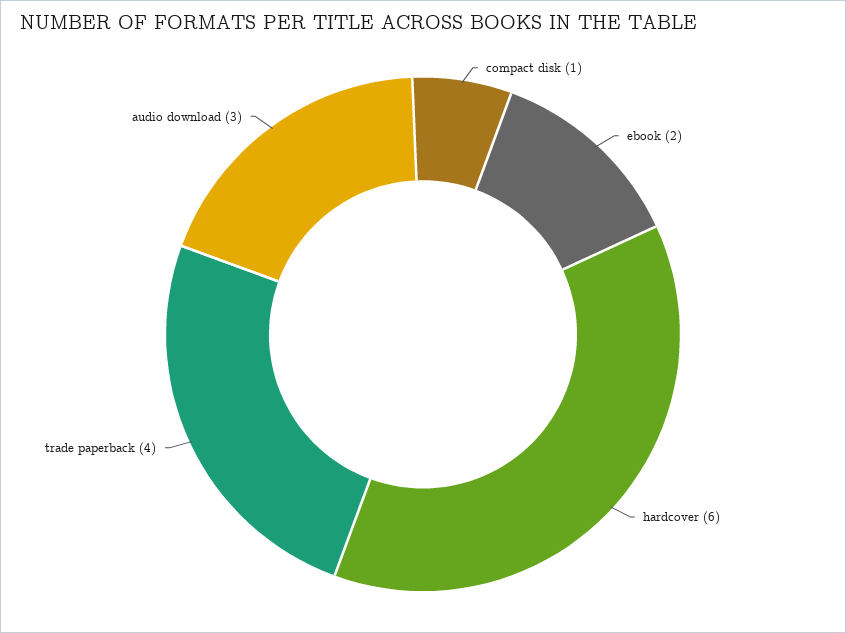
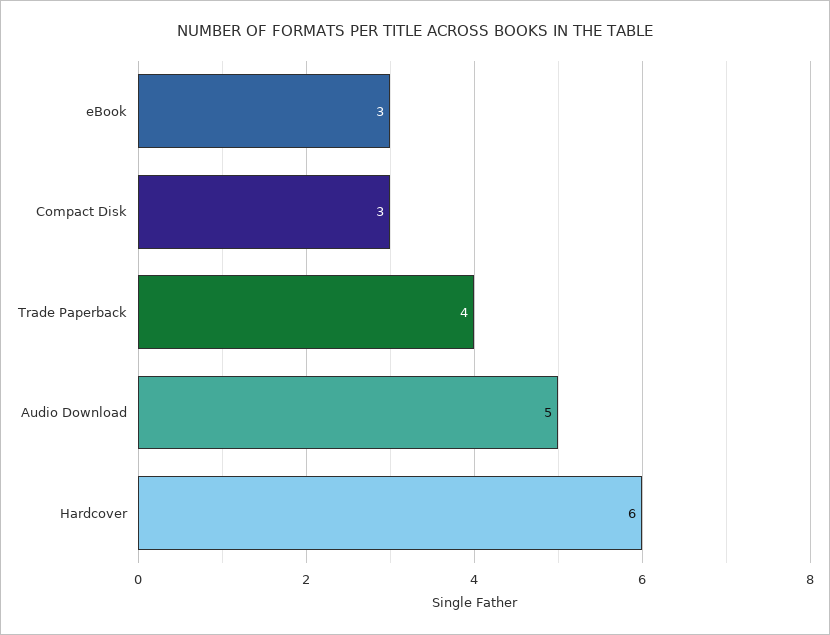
compact disk: 1 -> 3
ebook: 2 -> 3
audio download: 3 -> 5

